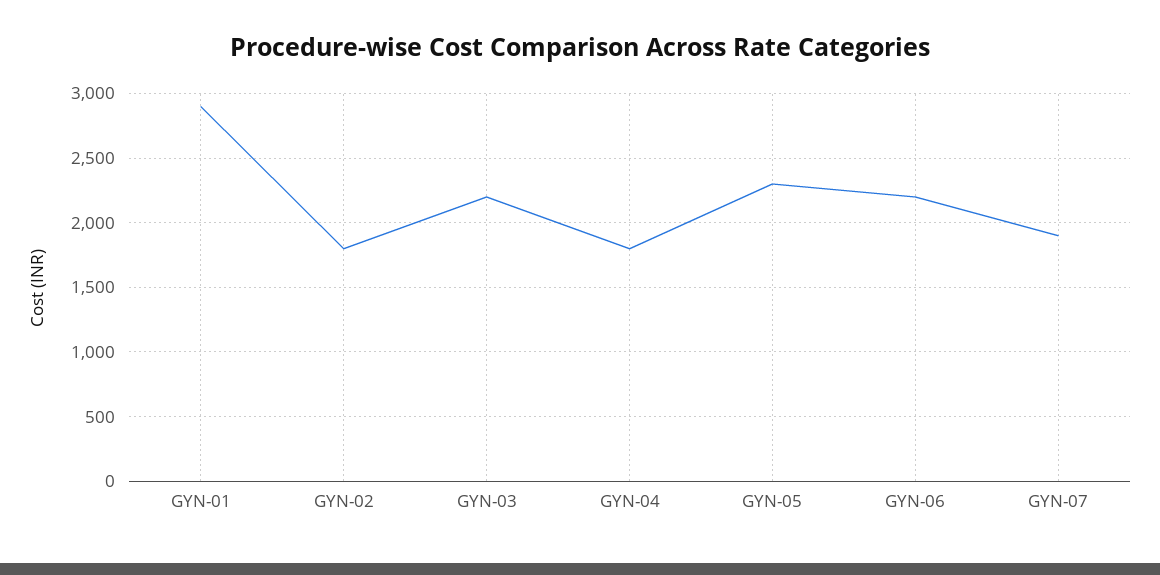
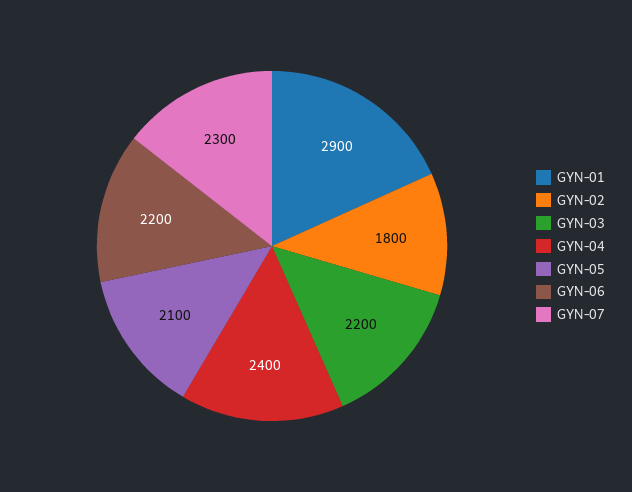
GYN-04: 1800 -> 2400
GYN-05: 2300 -> 2100
GYN-07: 1900 -> 2300

